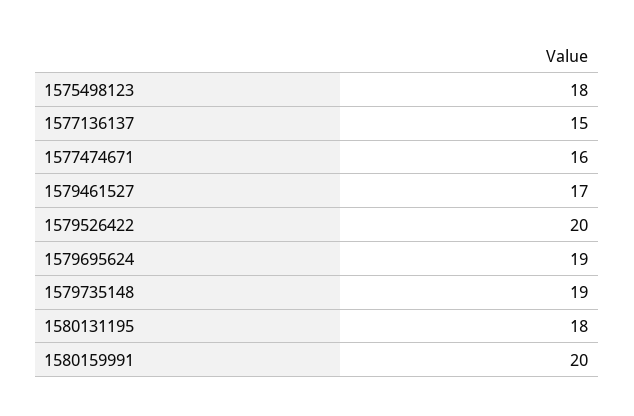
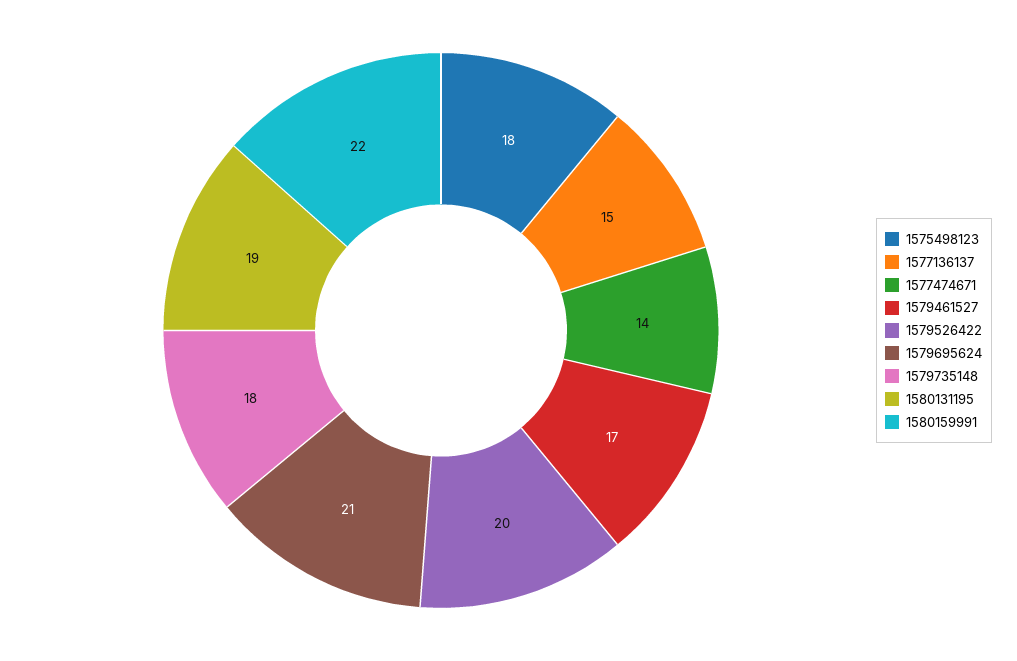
1577474671: 16 -> 14
1579695624: 19 -> 21
1579735148: 19 -> 18
1580131195: 18 -> 19
1580159991: 20 -> 22

